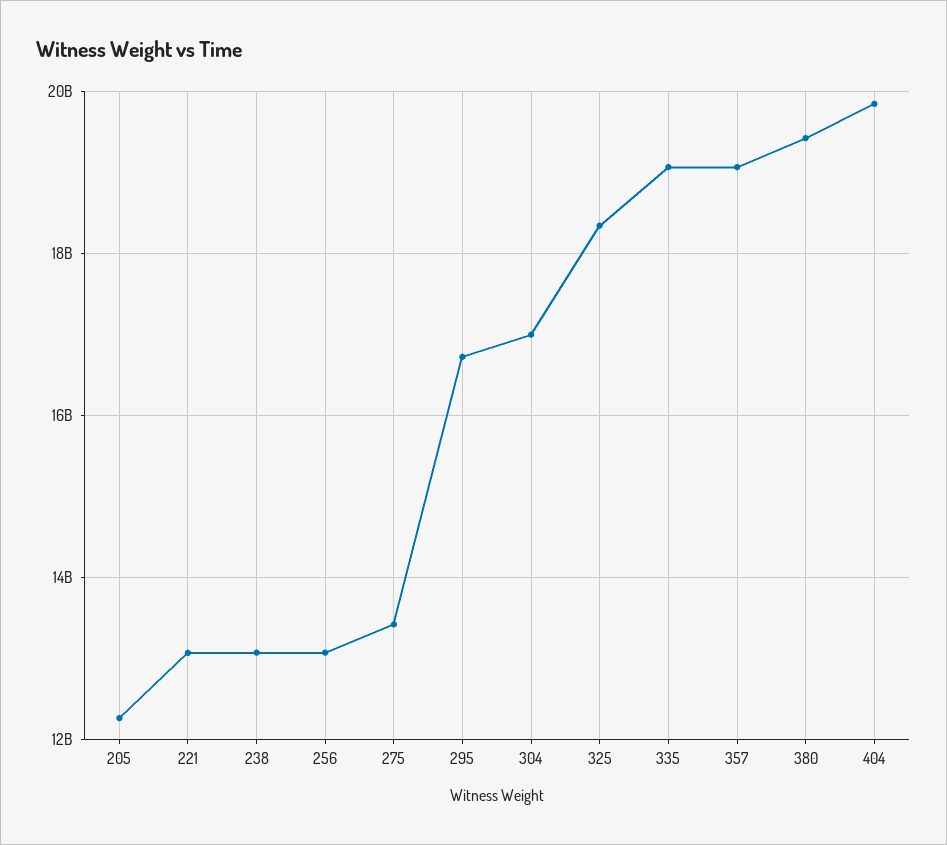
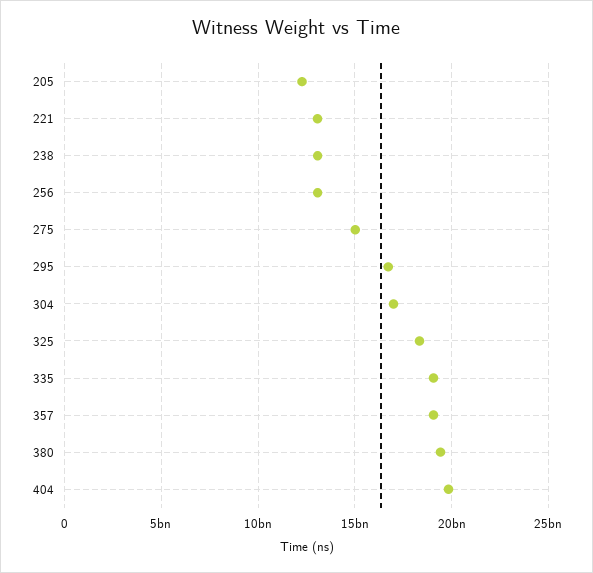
275: 13400000000 -> 15000000000

